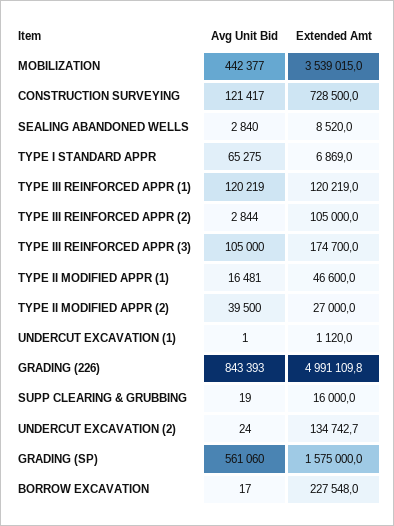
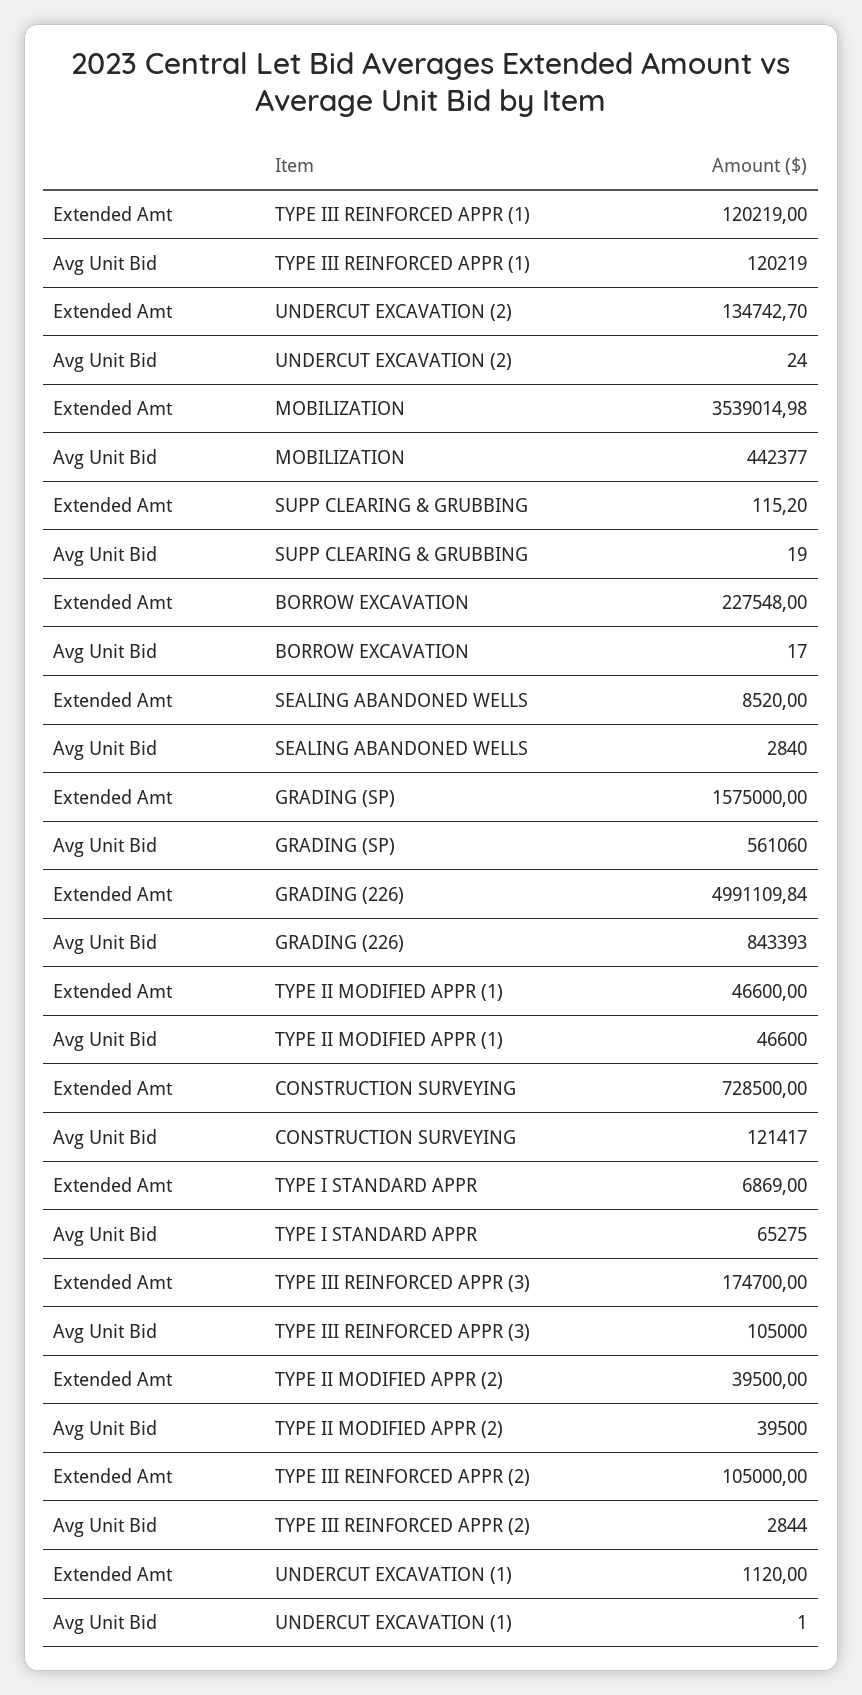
Avg Unit Bid, TYPE II MODIFIED APPR (1): 16481 -> 46600
Extended Amt, TYPE II MODIFIED APPR (2): 27000 -> 39500
Extended Amt, SUPP CLEARING & GRUBBING: 16000 -> 115.2

